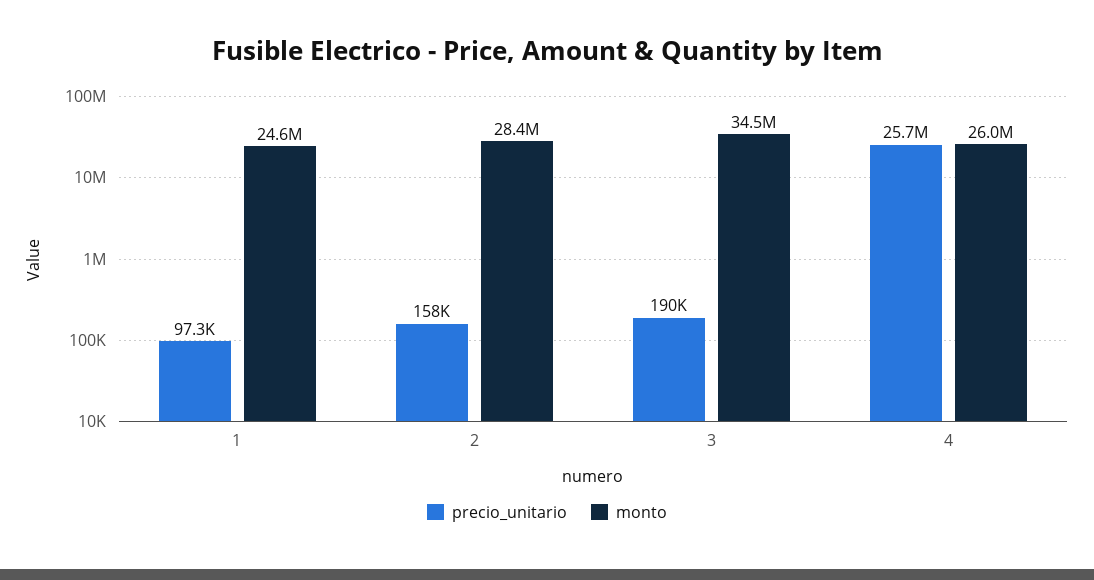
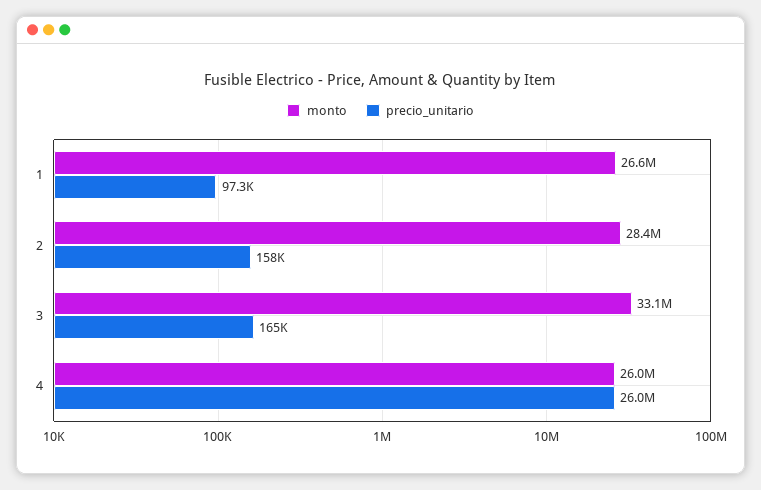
monto, 1: 24600000 -> 26600000
precio_unitario, 3: 190000 -> 165000
monto, 3: 34500000 -> 33100000
precio_unitario, 4: 25700000 -> 26000000

